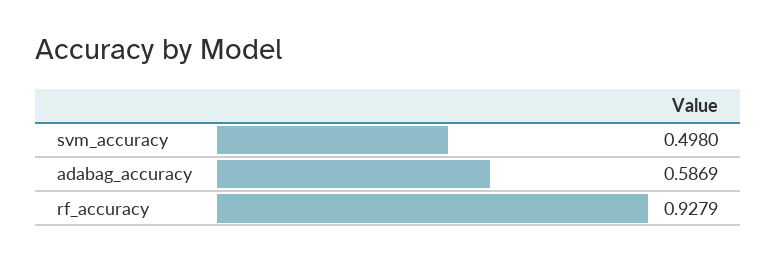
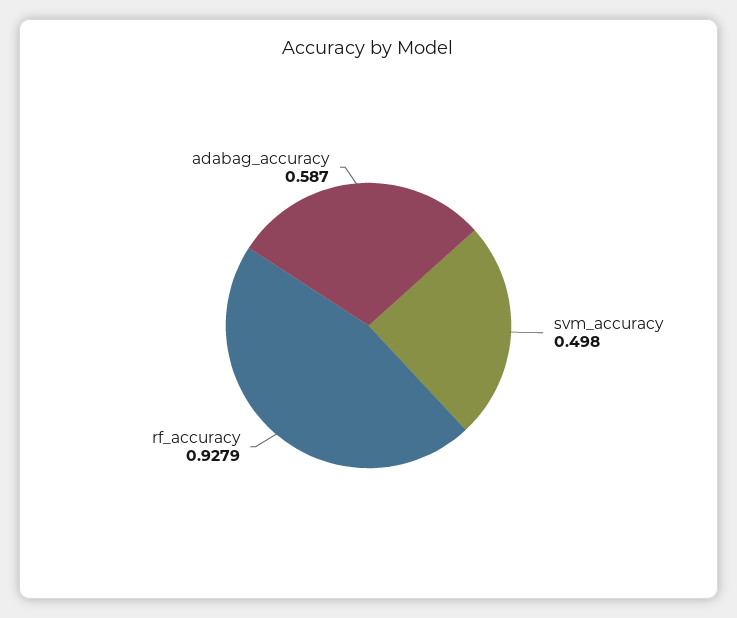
adabag_accuracy: 0.5869 -> 0.587

